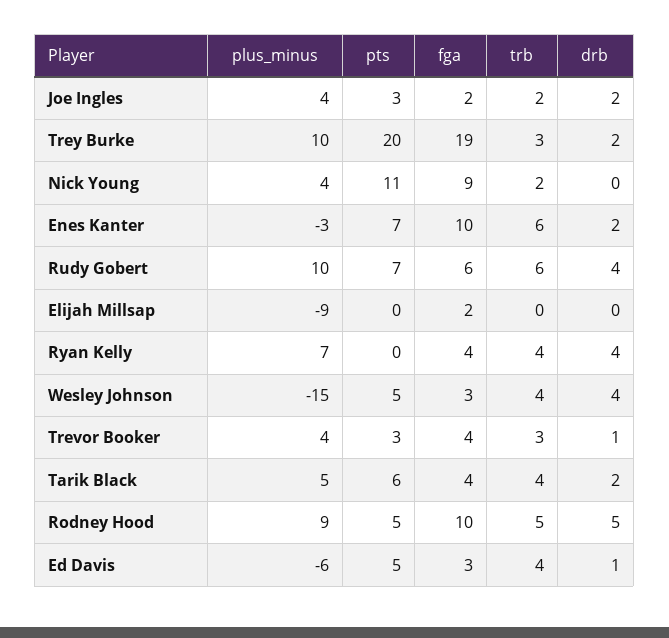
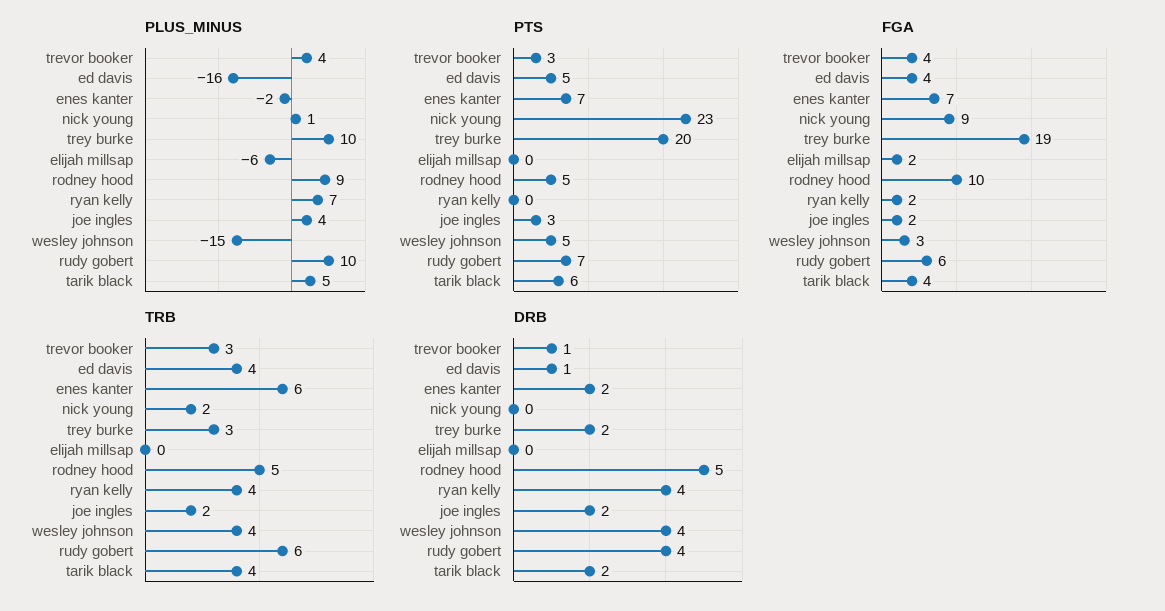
plus_minus, Nick Young: 4 -> 1
pts, Nick Young: 11 -> 23
plus_minus, Enes Kanter: -3 -> -2
fga, Enes Kanter: 10 -> 7
plus_minus, Elijah Millsap: -9 -> -6
fga, Ryan Kelly: 4 -> 2
plus_minus, Ed Davis: -6 -> -16
fga, Ed Davis: 3 -> 4

